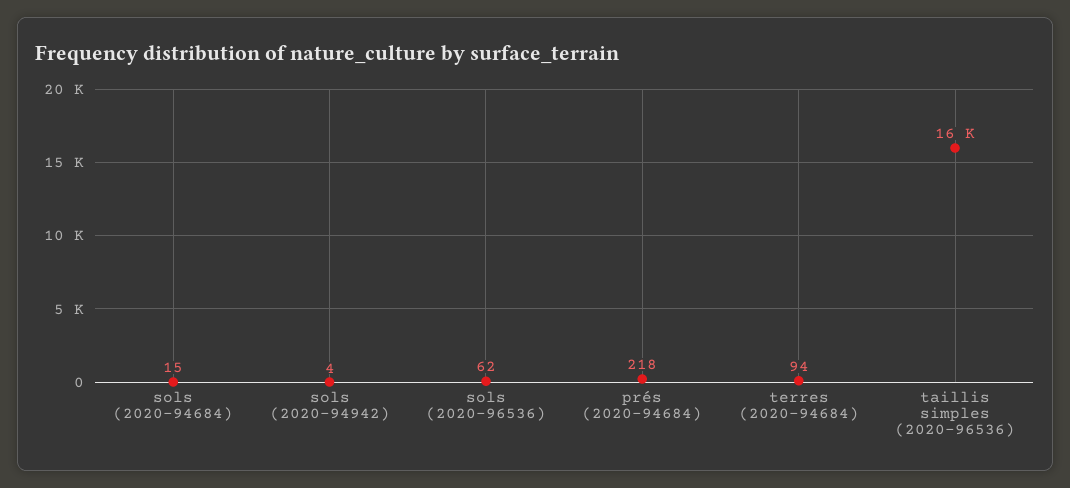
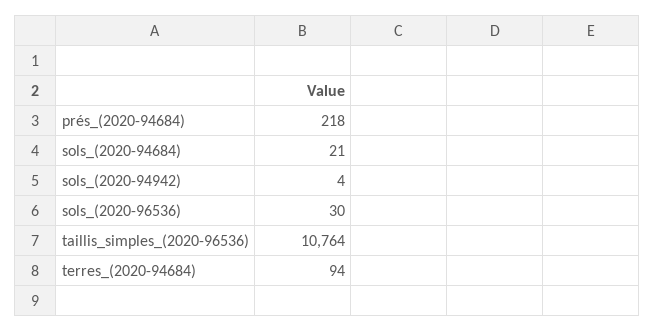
sols (2020-94684): 15 -> 21
sols (2020-96536): 62 -> 30
taillis simples (2020-96536): 16000 -> 10764

